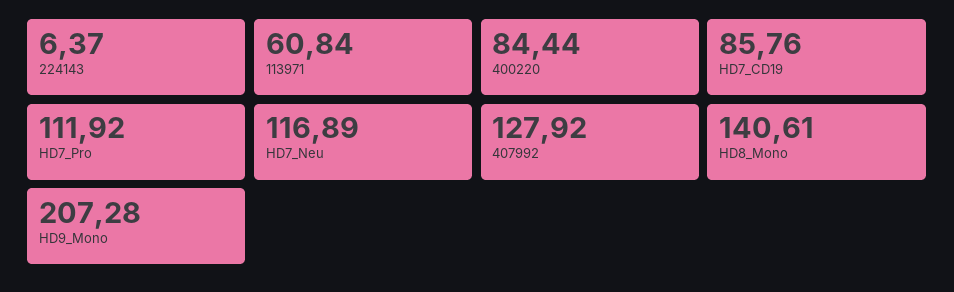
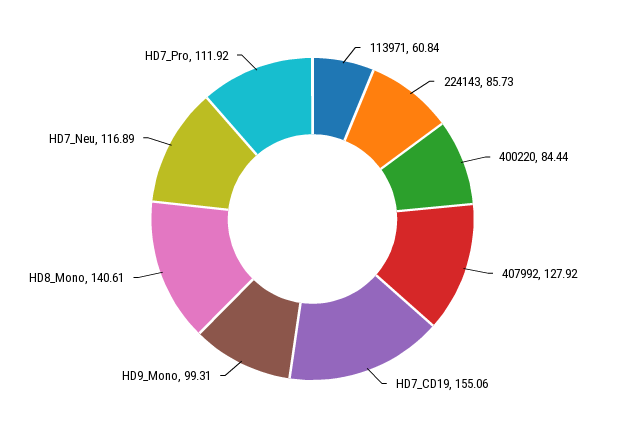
224143: 6.37 -> 85.73
HD7_CD19: 85.76 -> 155.06
HD9_Mono: 207.28 -> 99.31

